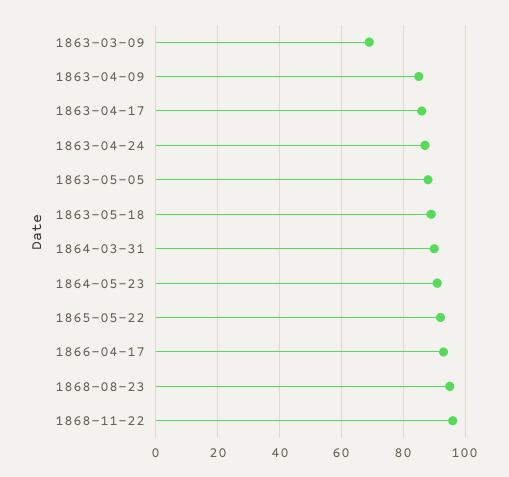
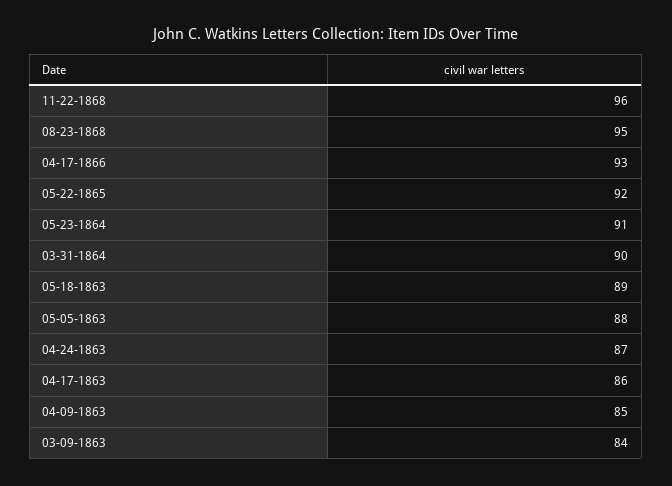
1863-03-09: 70 -> 84

